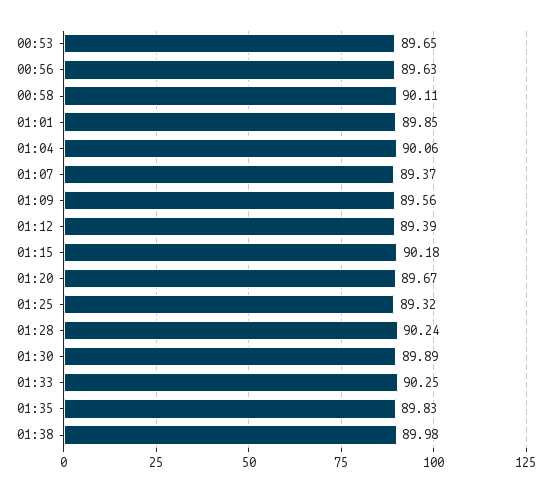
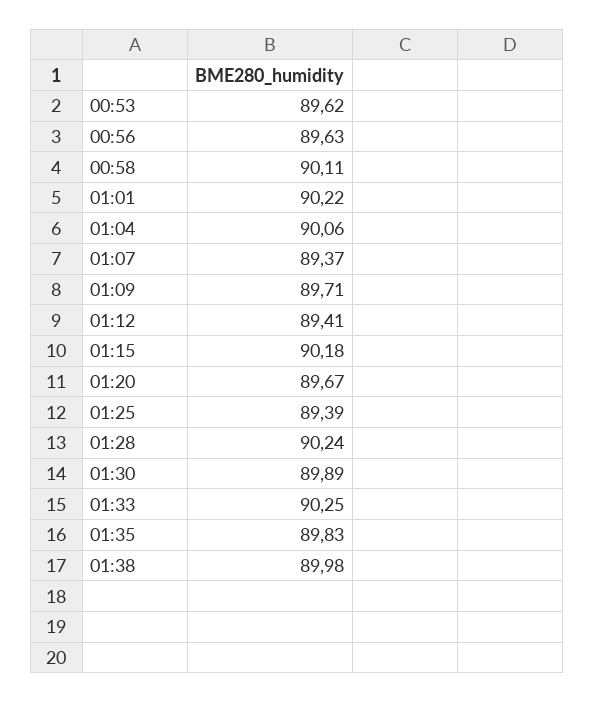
00:53: 89.65 -> 89.62
01:01: 89.85 -> 90.22
01:09: 89.56 -> 89.71
01:12: 89.39 -> 89.41
01:25: 89.32 -> 89.39

